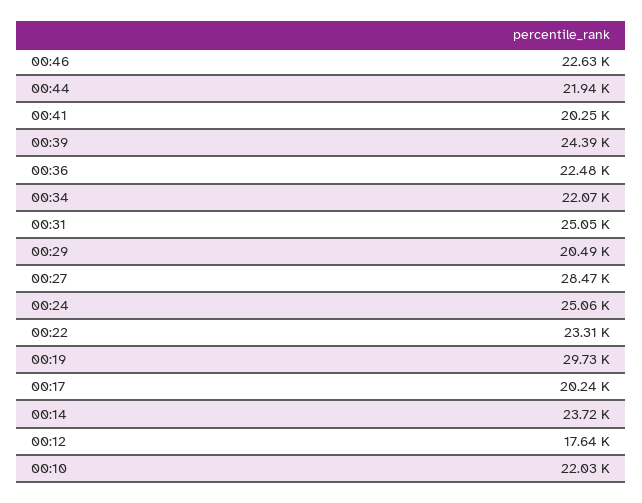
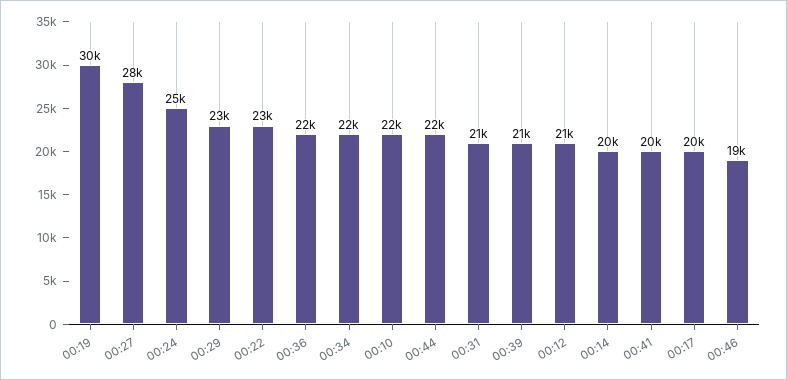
00:46: 22630 -> 19000
00:39: 24390 -> 21000
00:31: 25050 -> 21000
00:29: 20490 -> 23000
00:14: 23720 -> 20000
00:12: 17640 -> 21000

